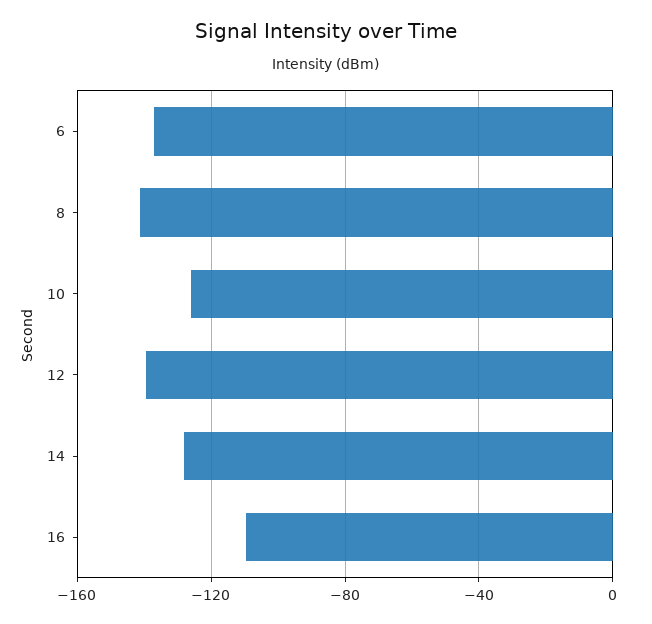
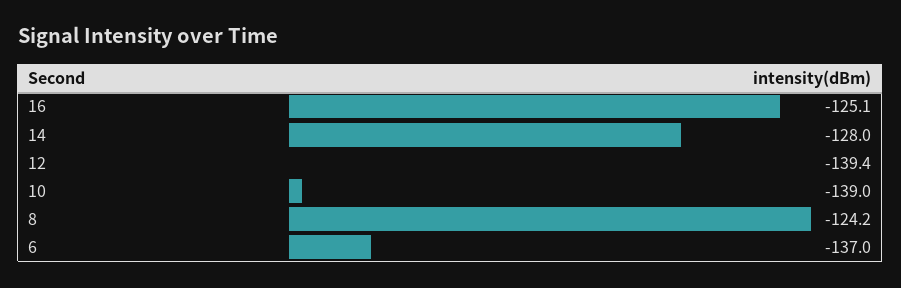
8: -140 -> -124.2
10: -125 -> -139
16: -110 -> -125.1

